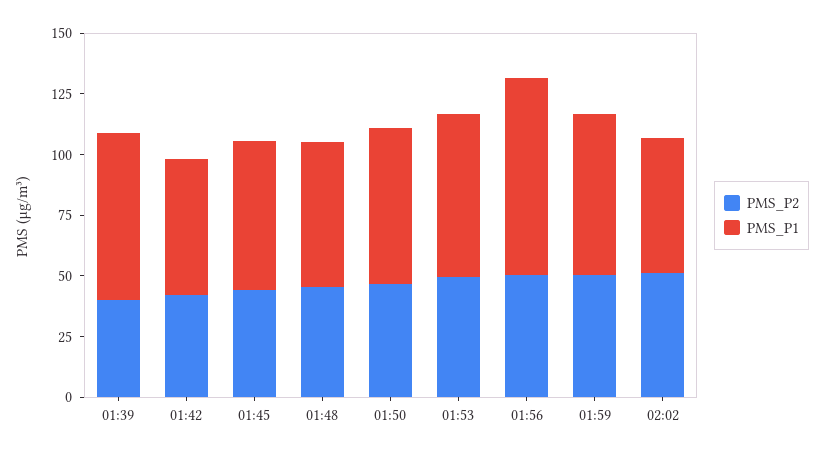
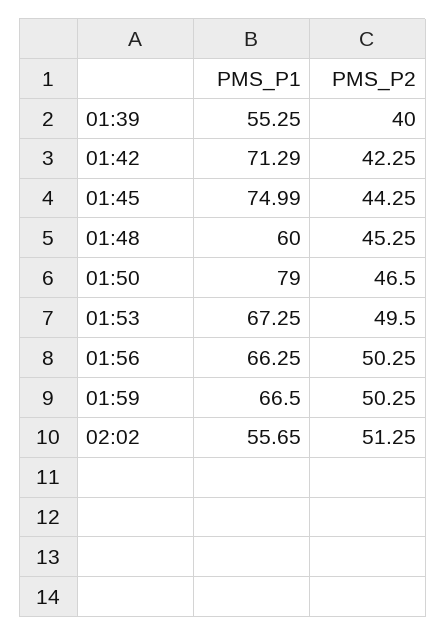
PMS_P1, 01:39: 70 -> 55.25
PMS_P1, 01:42: 55 -> 71.29
PMS_P1, 01:45: 60 -> 74.99
PMS_P1, 01:50: 65 -> 79
PMS_P1, 01:56: 80 -> 66.25

